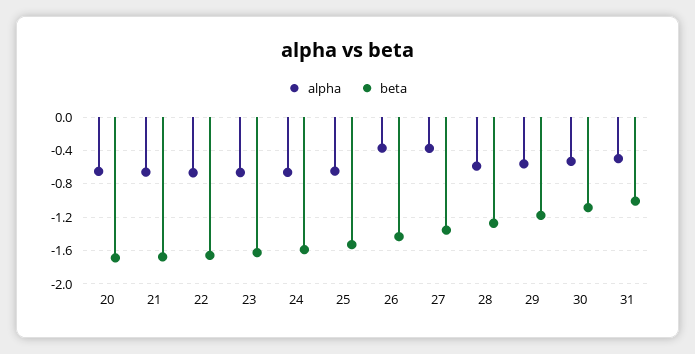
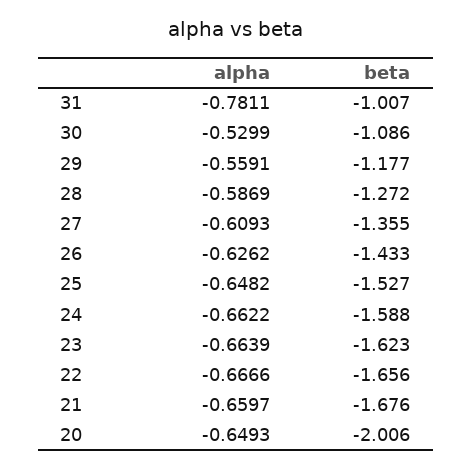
beta, 20: -1.7 -> -2.006
alpha, 26: -0.4 -> -0.6262
alpha, 27: -0.4 -> -0.6093
alpha, 31: -0.5 -> -0.7811

